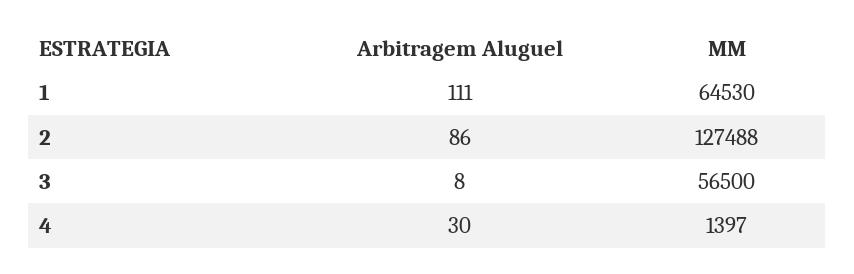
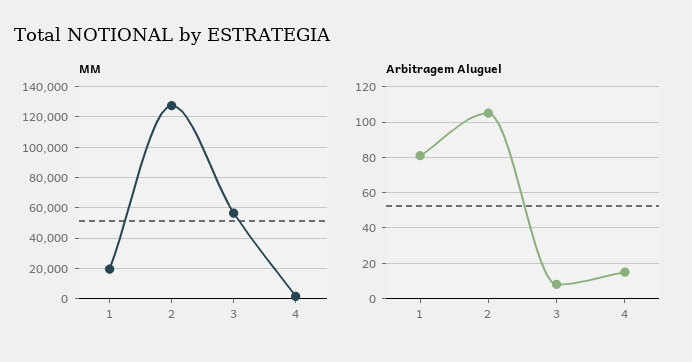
Arbitragem Aluguel, 1: 111 -> 80
MM, 1: 64530 -> 20000
Arbitragem Aluguel, 2: 86 -> 105
Arbitragem Aluguel, 4: 30 -> 15

